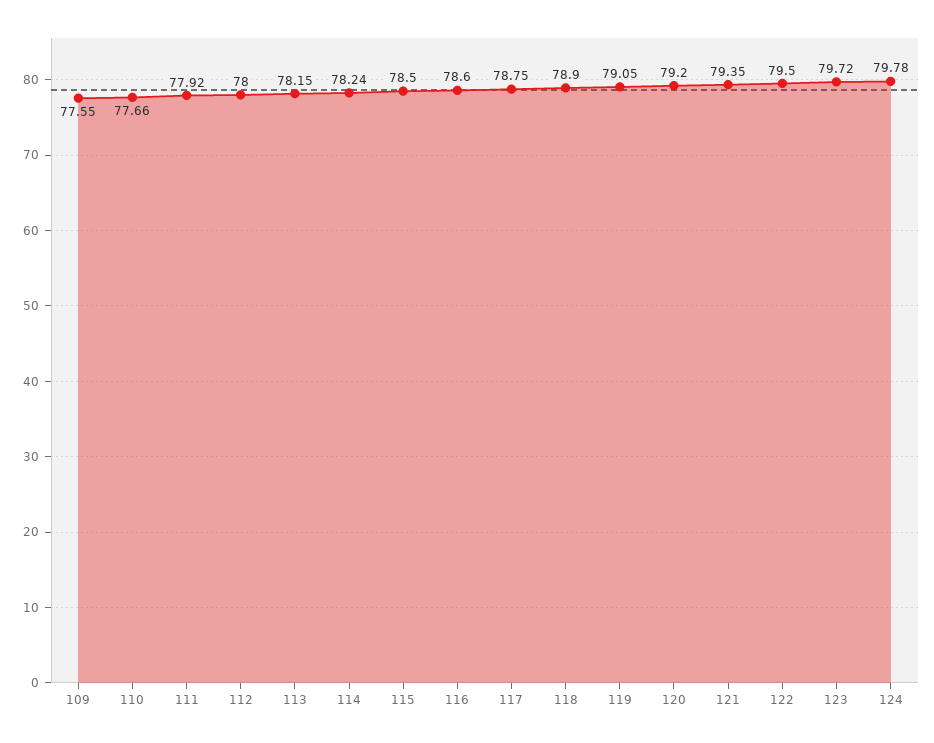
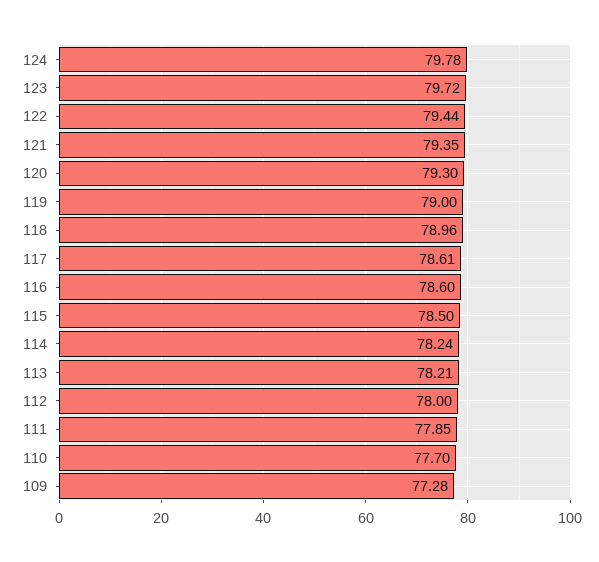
109: 77.55 -> 77.28
110: 77.66 -> 77.7
111: 77.92 -> 77.85
113: 78.15 -> 78.21
117: 78.75 -> 78.61
118: 78.9 -> 78.96
119: 79.05 -> 79
120: 79.2 -> 79.3
122: 79.5 -> 79.44

